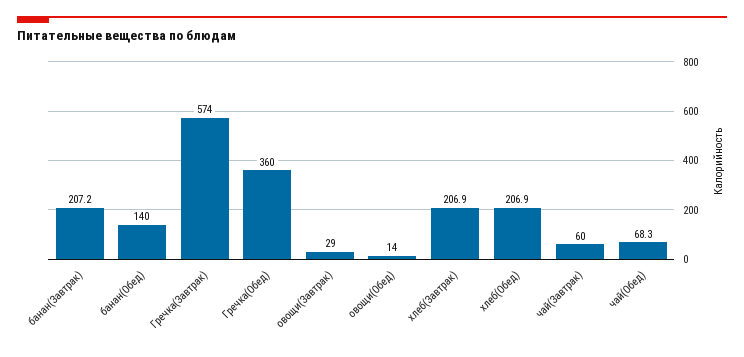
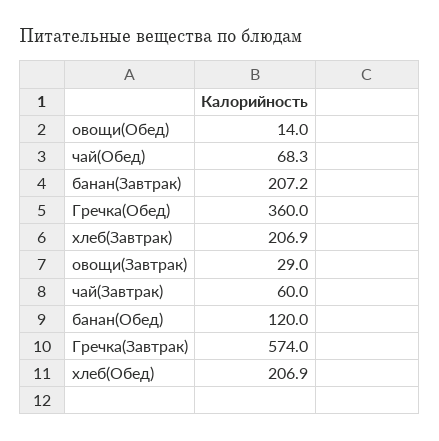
банан(Обед): 140 -> 120

